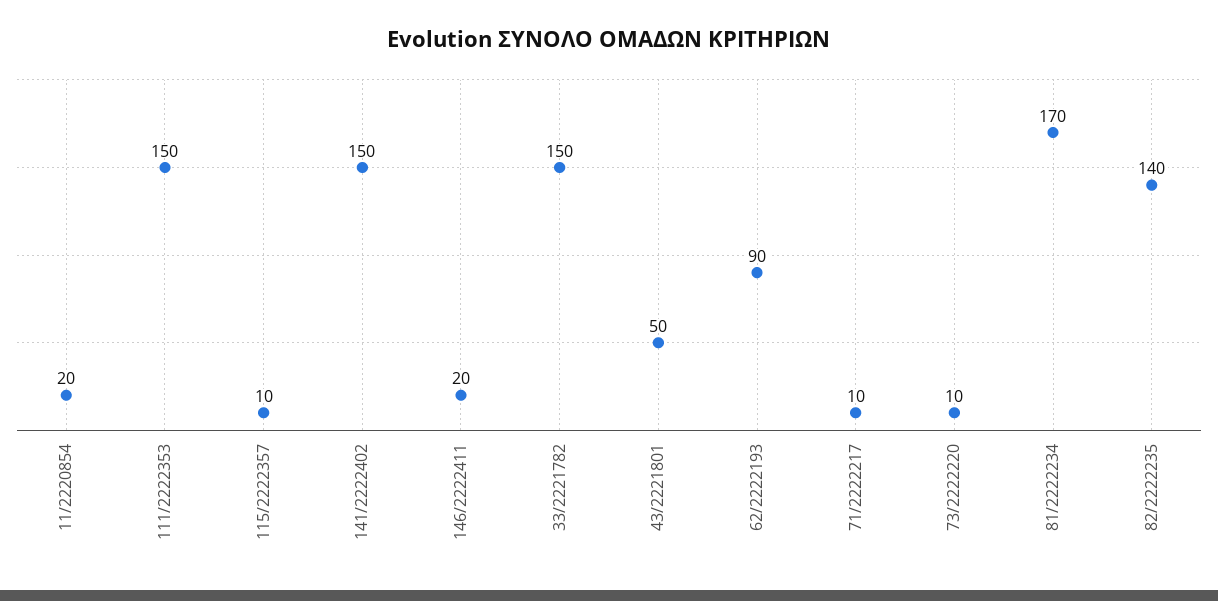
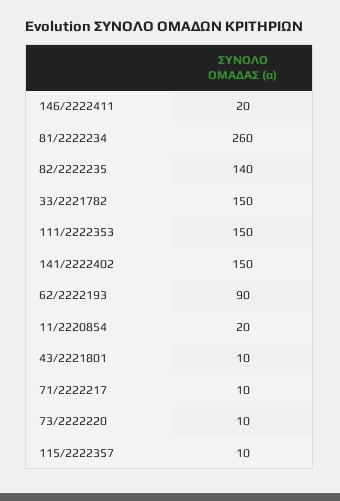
43/2221801: 50 -> 10
81/2222234: 170 -> 260

